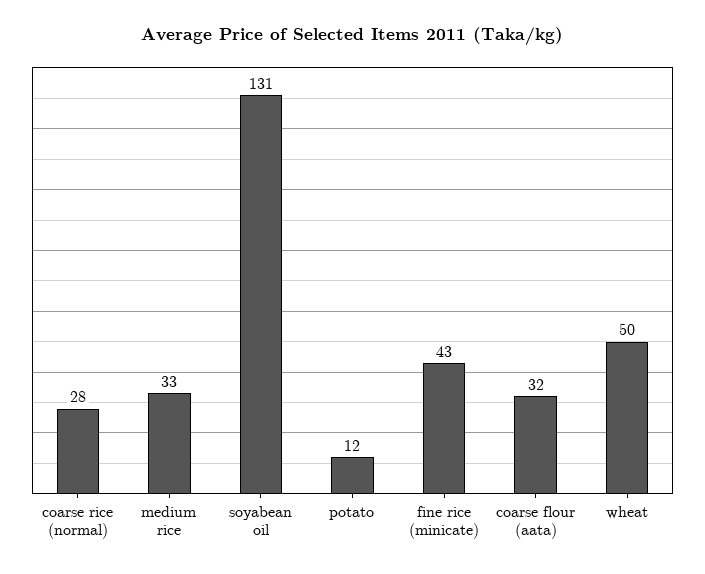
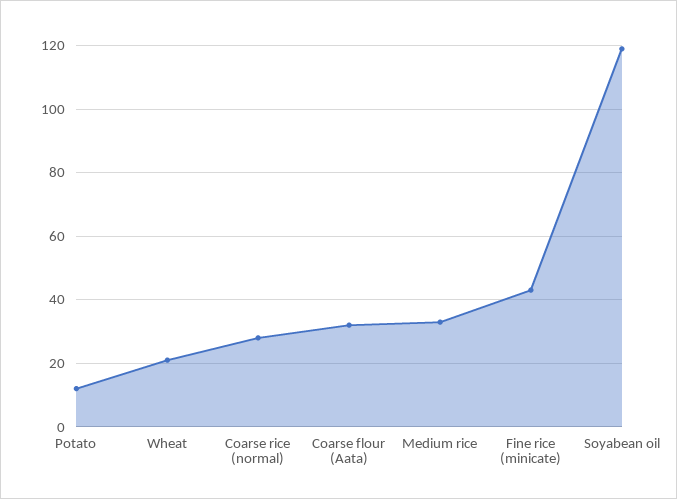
soyabean oil: 131 -> 120
wheat: 50 -> 20

